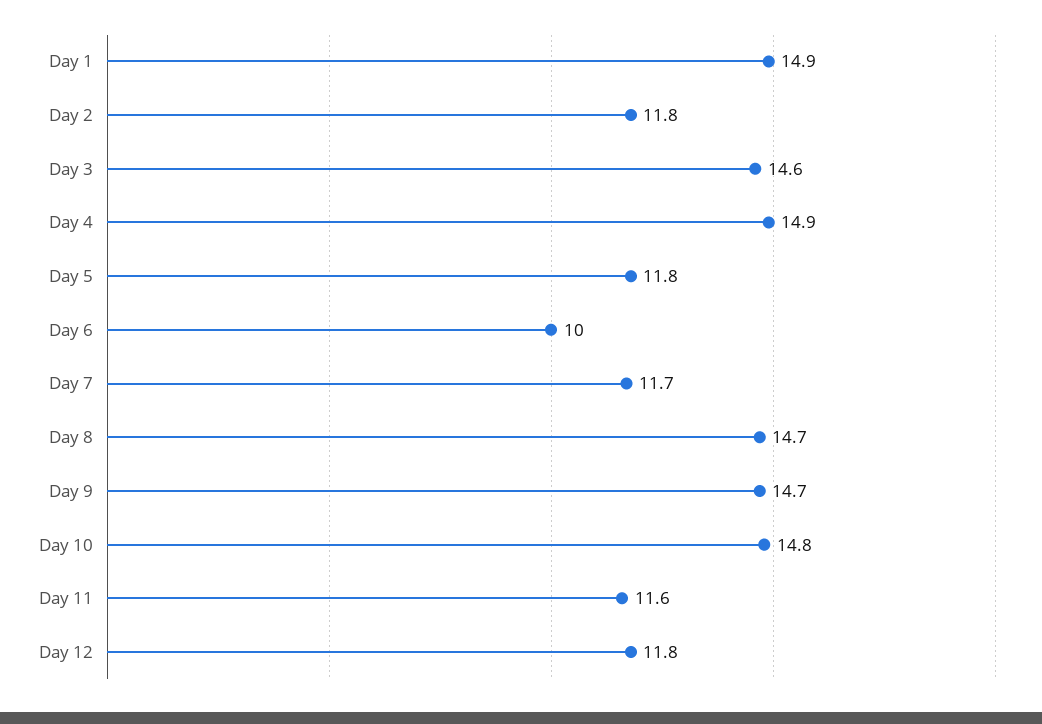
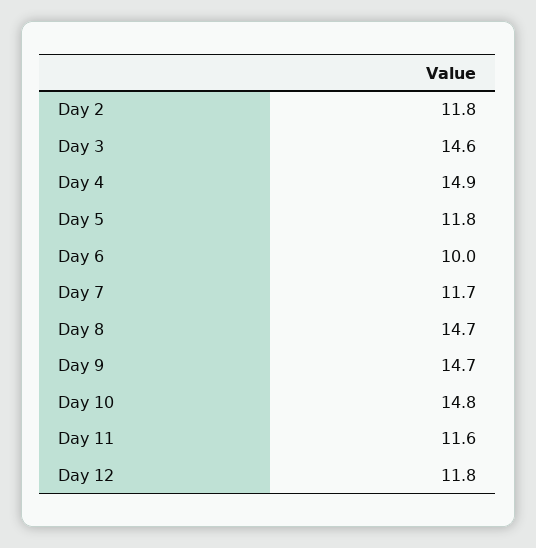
Day 1: 14.9 -> none

